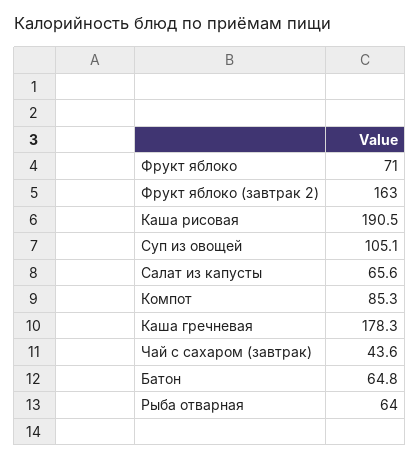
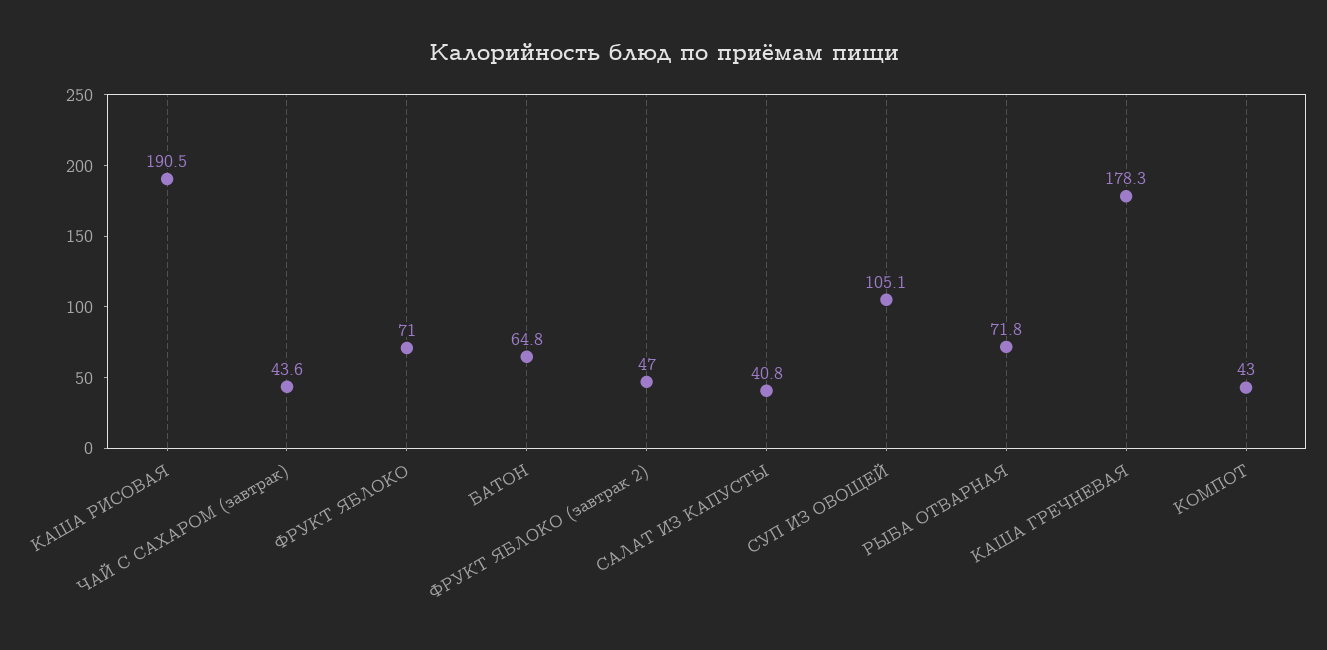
Фрукт яблоко (завтрак 2): 163 -> 47
Салат из капусты: 65.6 -> 40.8
Компот: 85.3 -> 43
Рыба отварная: 64 -> 71.8

